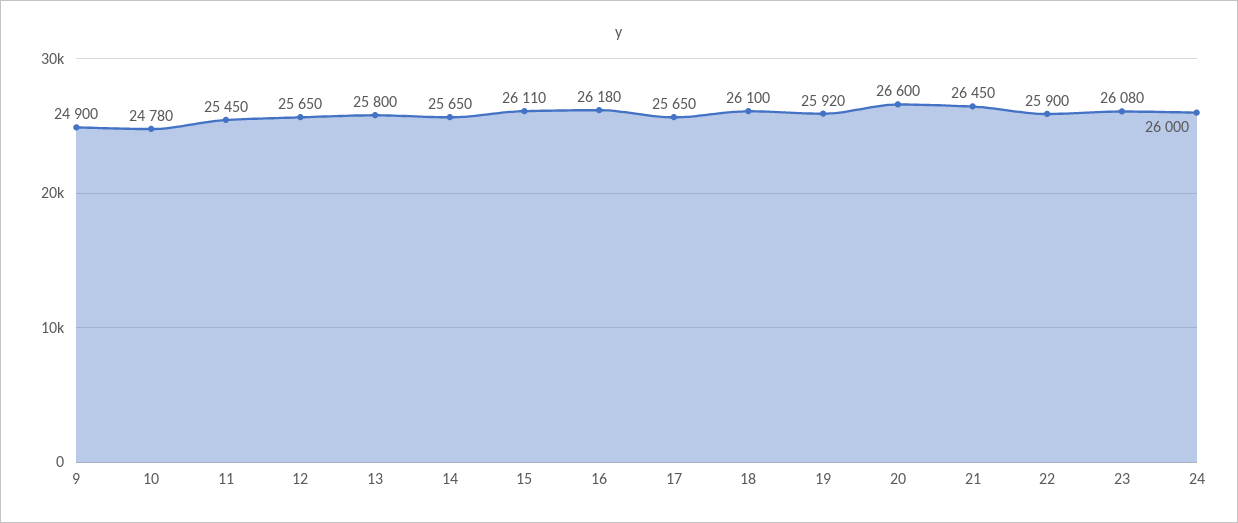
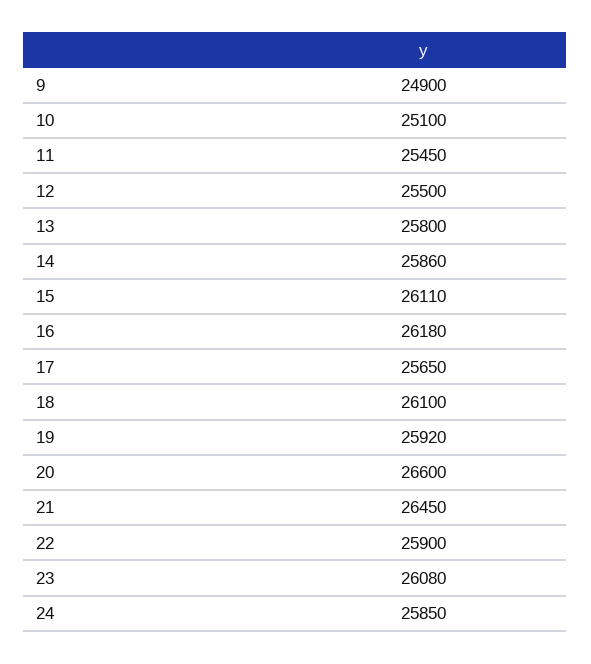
10: 24780 -> 25100
12: 25650 -> 25500
14: 25650 -> 25860
24: 26000 -> 25850

